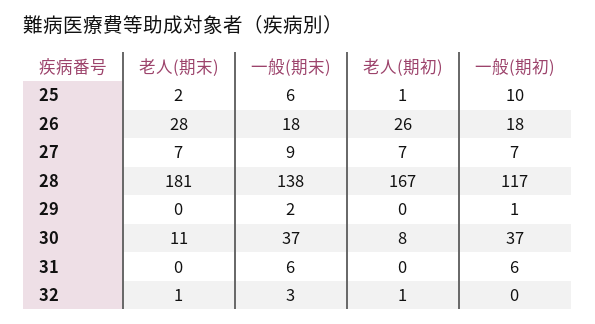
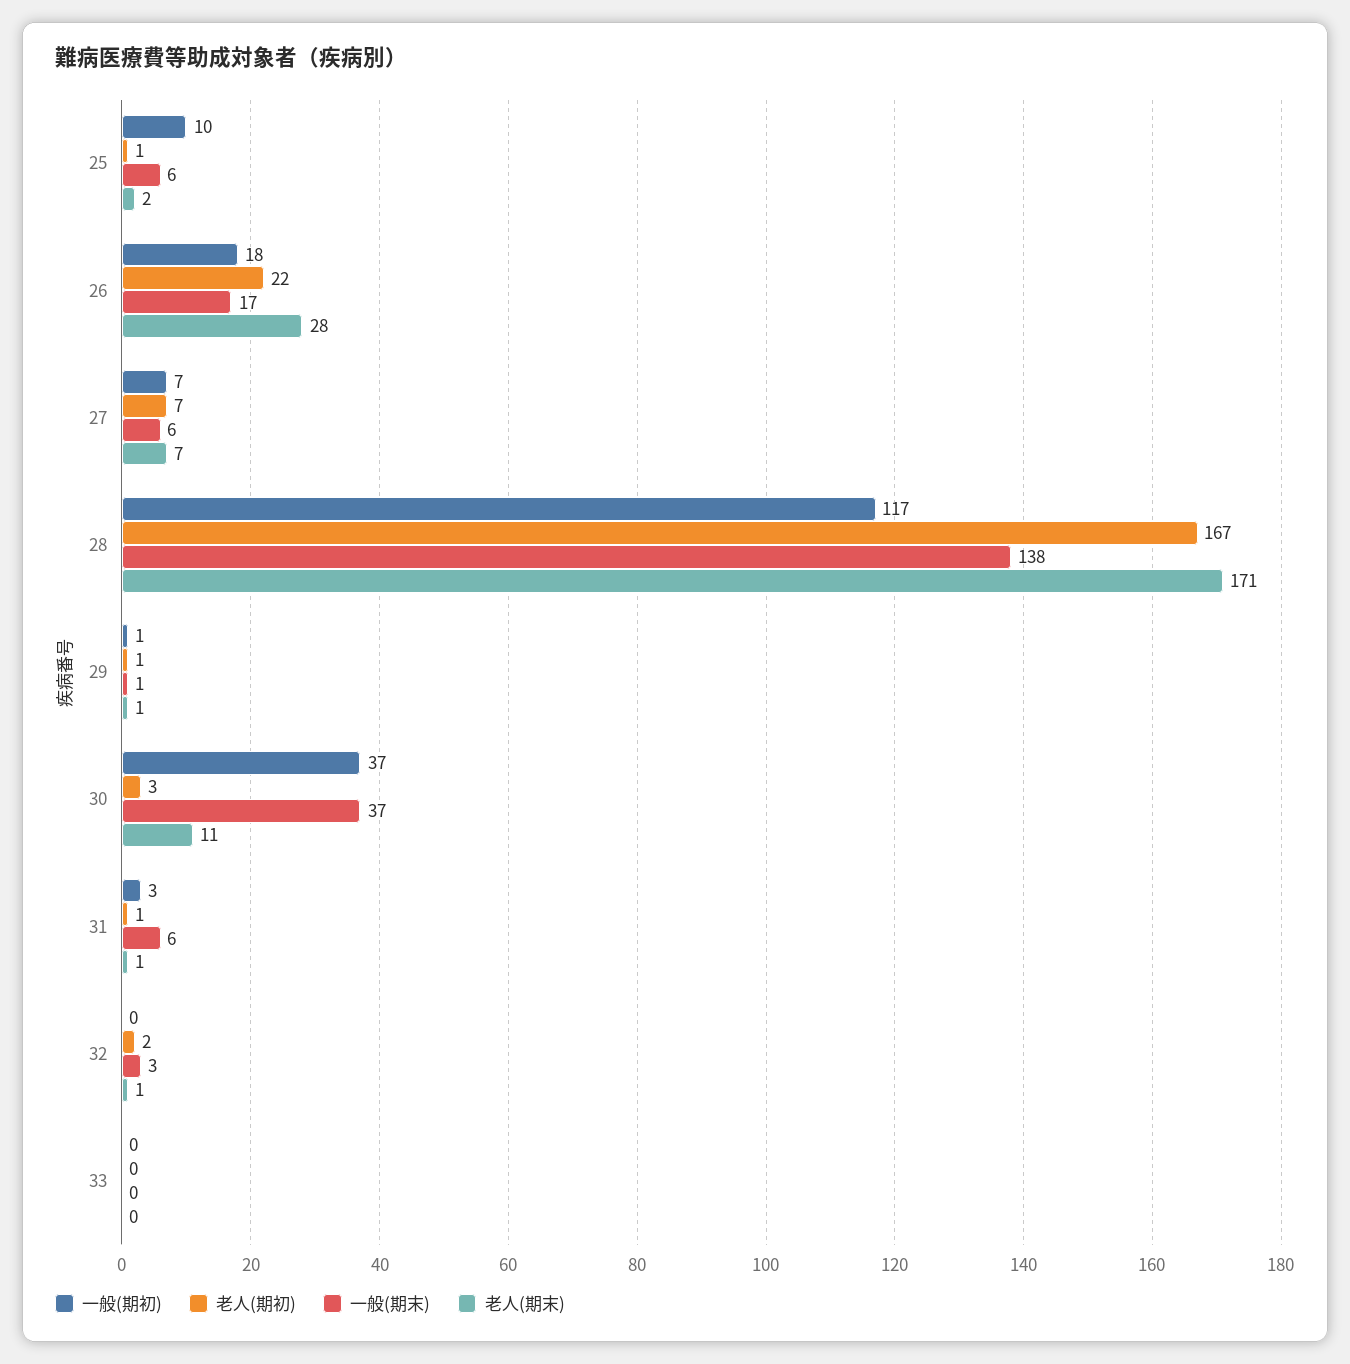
一般(期末), 26: 18 -> 17
老人(期初), 26: 26 -> 22
一般(期末), 27: 9 -> 6
老人(期末), 28: 181 -> 171
老人(期末), 29: 0 -> 1
一般(期末), 29: 2 -> 1
老人(期初), 29: 0 -> 1
老人(期初), 30: 8 -> 3
老人(期末), 31: 0 -> 1
老人(期初), 31: 0 -> 1
一般(期初), 31: 6 -> 3
老人(期初), 32: 1 -> 2
一般(期初), 33: none -> 0
老人(期初), 33: none -> 0
一般(期末), 33: none -> 0
老人(期末), 33: none -> 0

